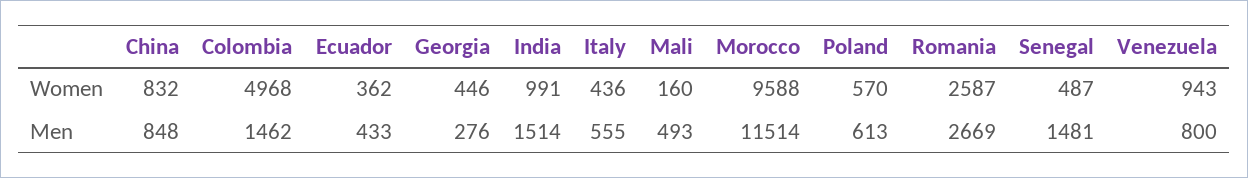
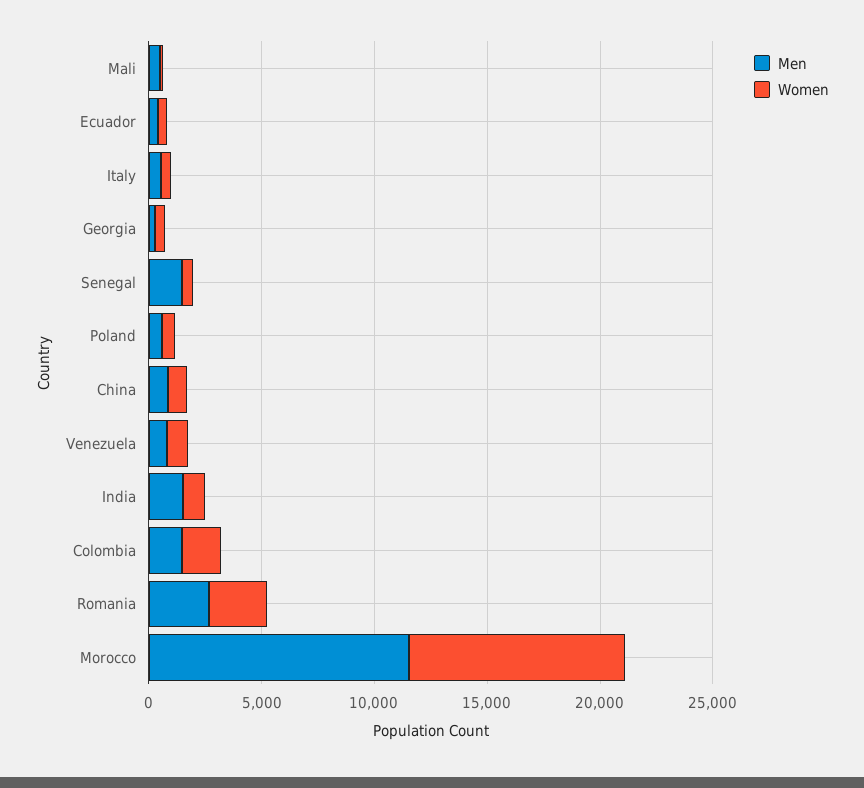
Women, Colombia: 4968 -> 2000

